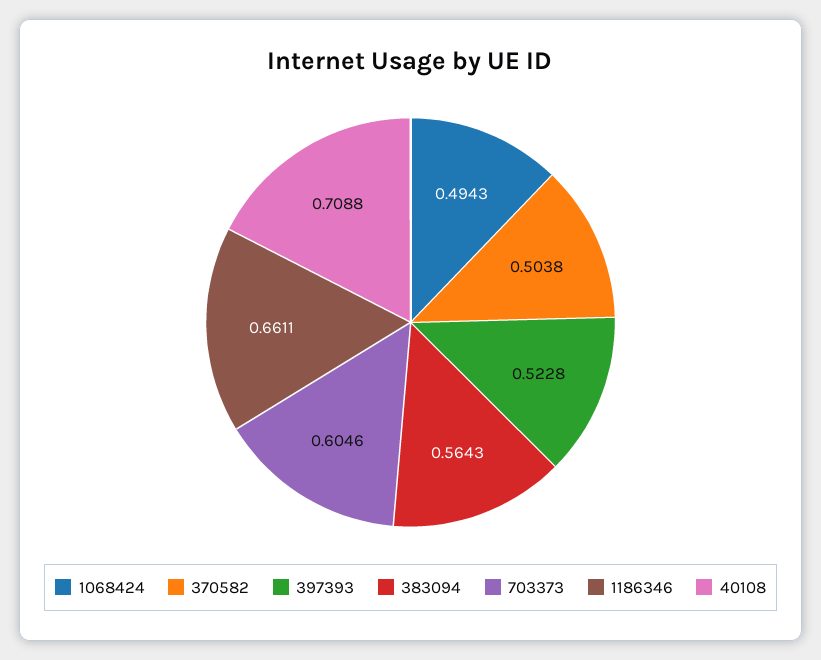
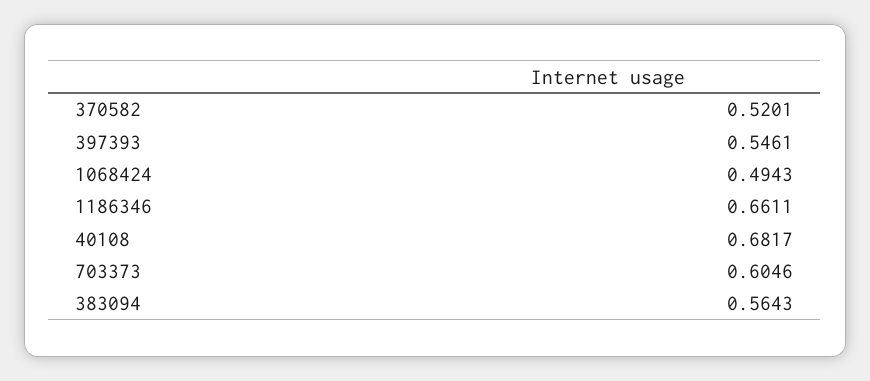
370582: 0.5038 -> 0.5201
397393: 0.5228 -> 0.5461
40108: 0.7088 -> 0.6817

